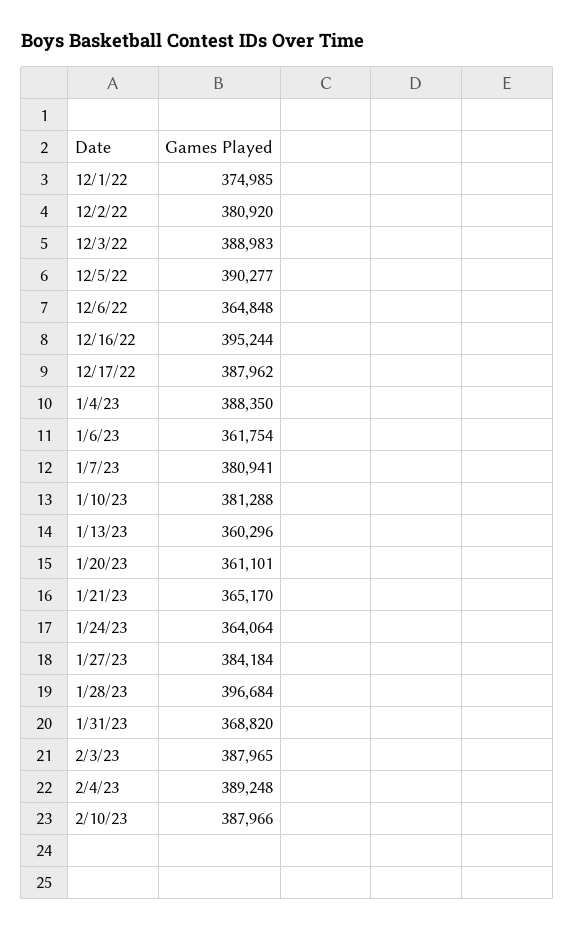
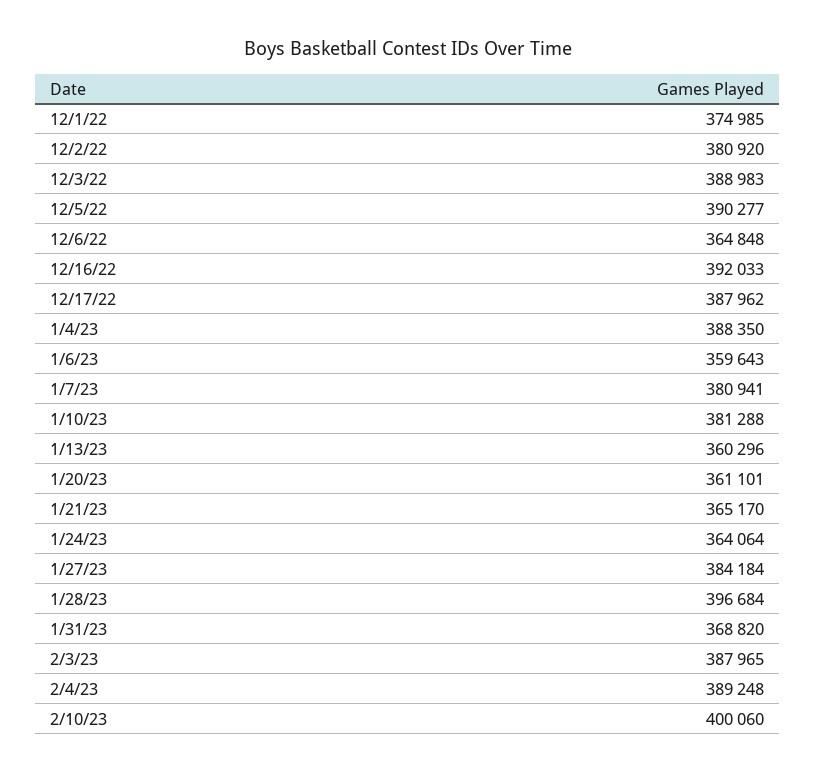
12/16/22: 395244 -> 392033
1/6/23: 361754 -> 359643
2/10/23: 387966 -> 400060

